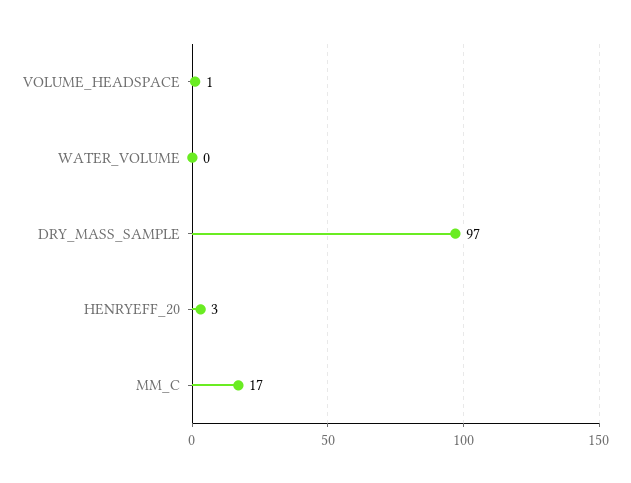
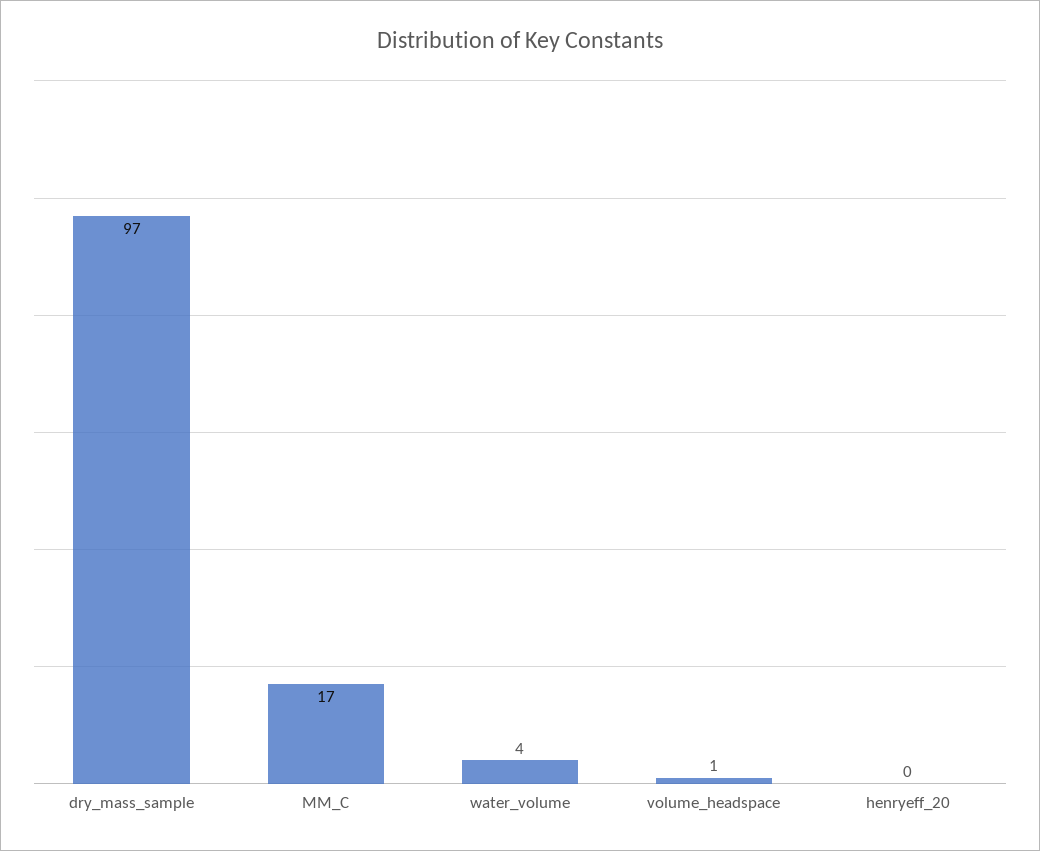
WATER_VOLUME: 0 -> 4
HENRYEFF_20: 3 -> 0

